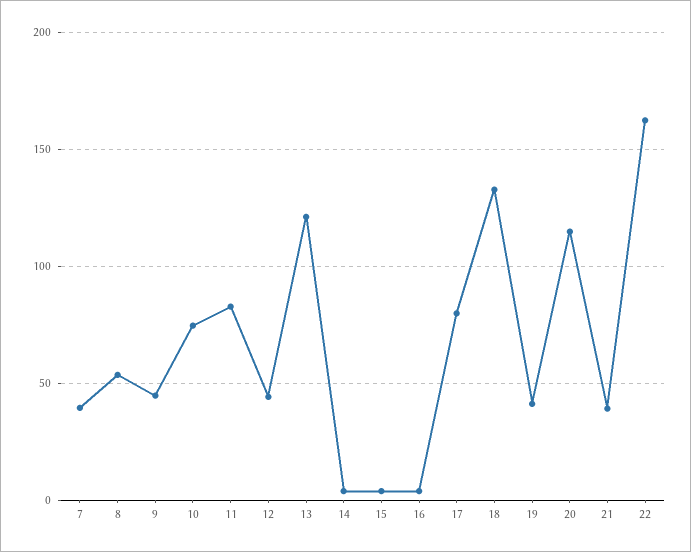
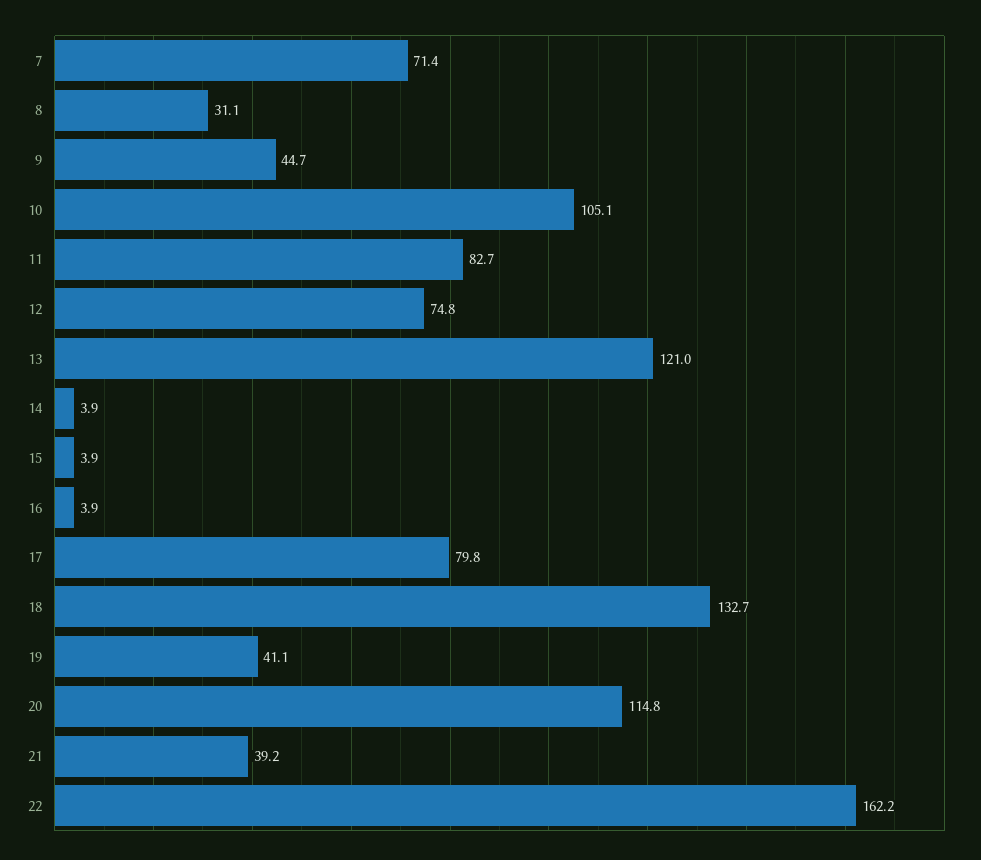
7: 40 -> 71.4
8: 55 -> 31.1
10: 75 -> 105.1
12: 45 -> 74.8

